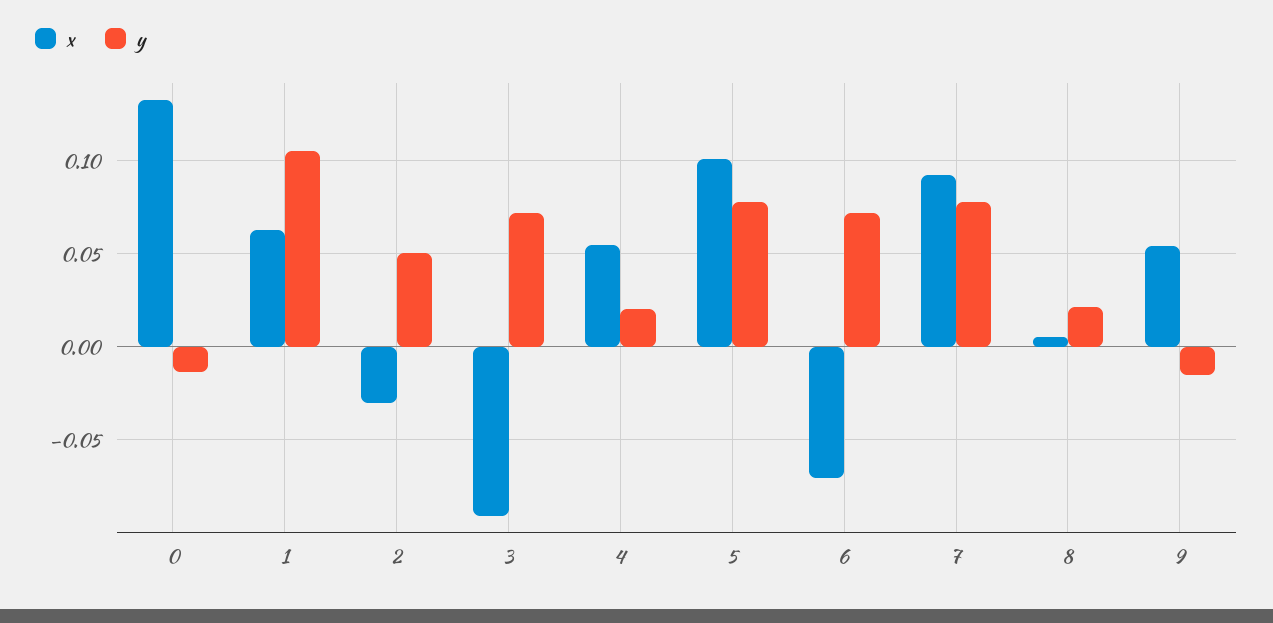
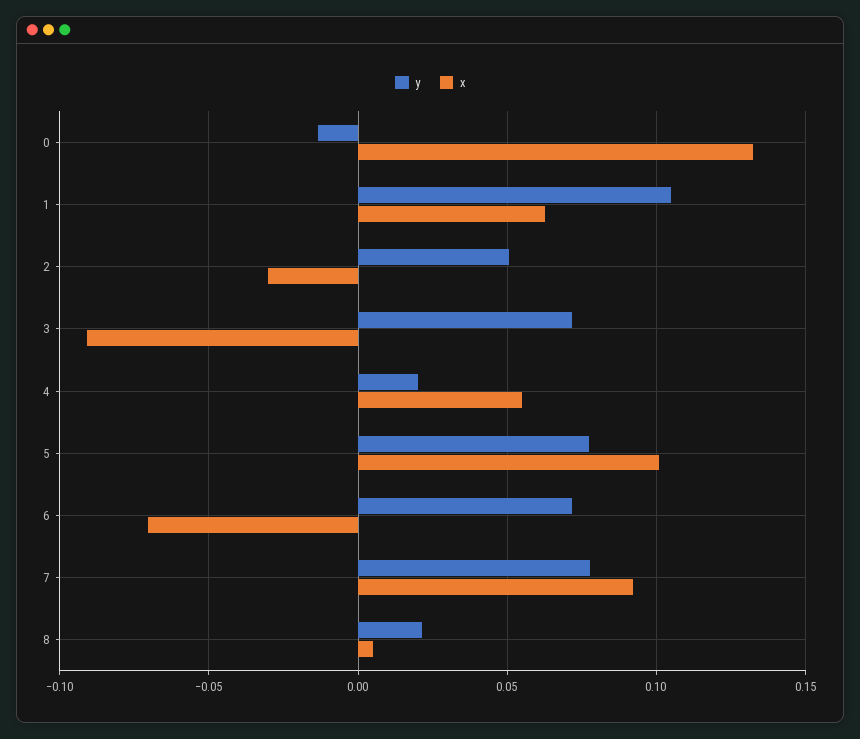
x, 9: 0.055 -> none
y, 9: -0.015 -> none

